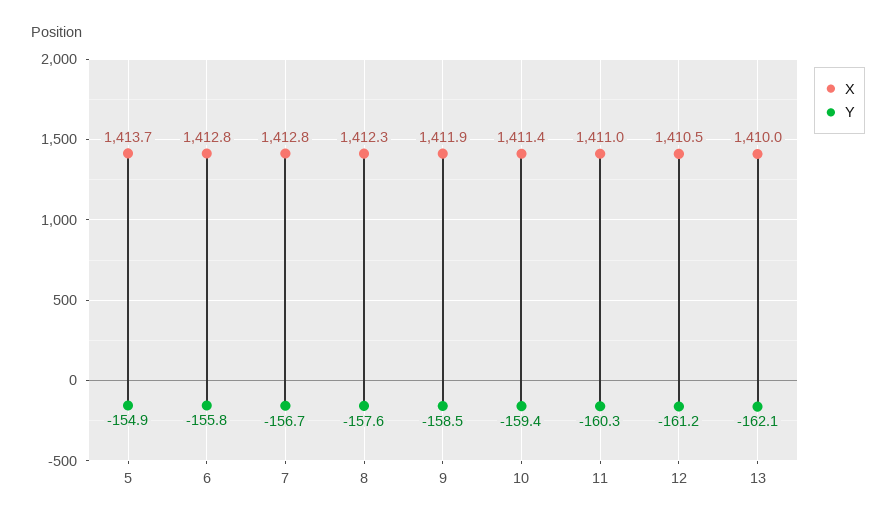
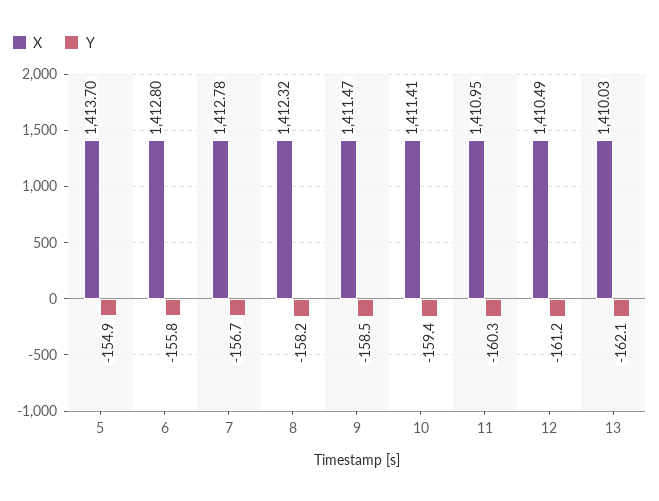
Y, 8: -157.6 -> -158.2
X, 9: 1411.9 -> 1411.47

